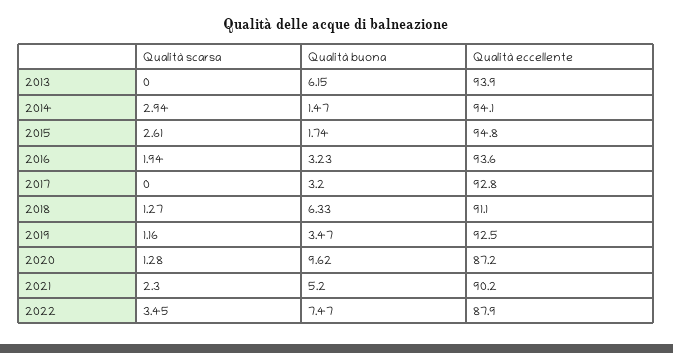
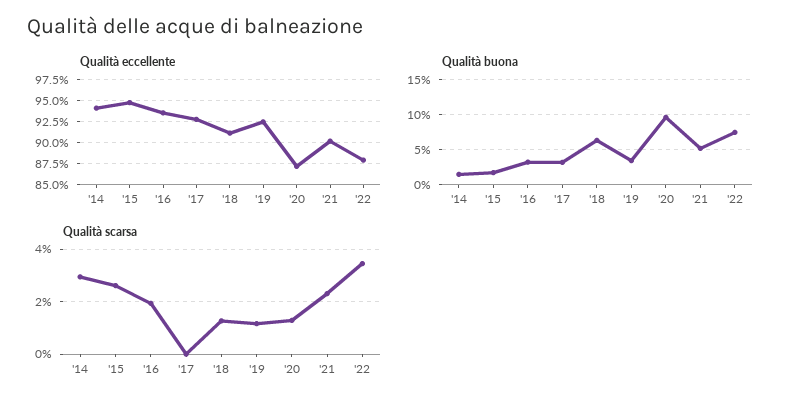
Qualità scarsa, 2013: 0 -> none
Qualità buona, 2013: 6.15 -> none
Qualità eccellente, 2013: 93.9 -> none

